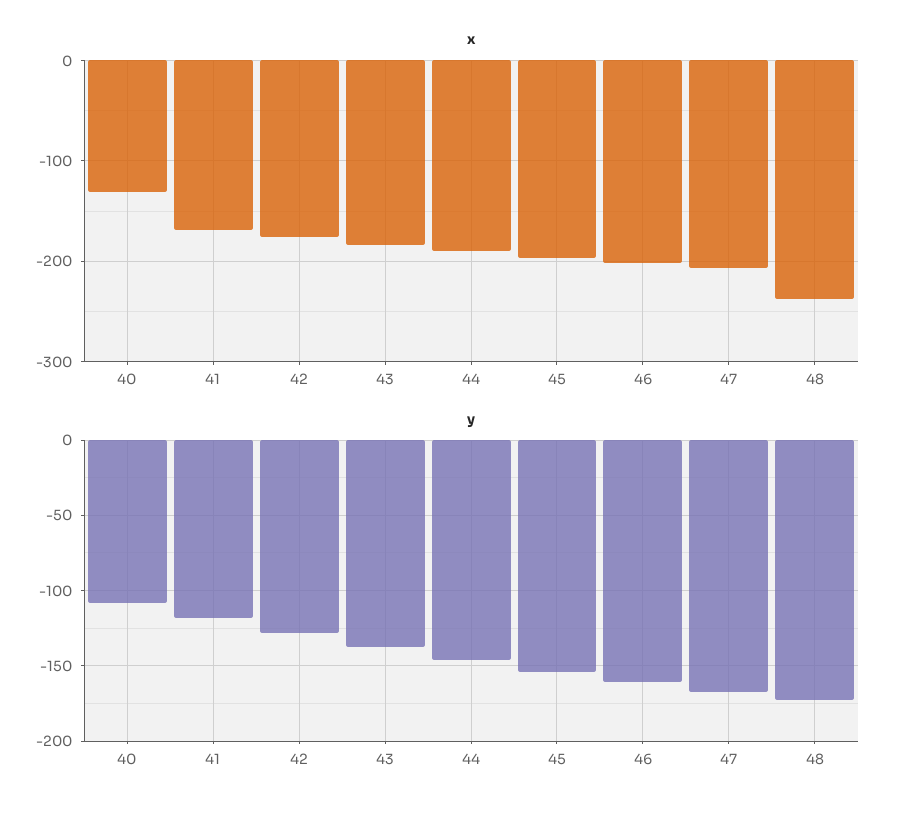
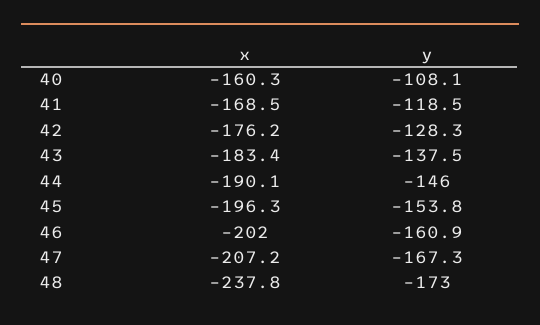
x, 40: -130 -> -160.3

